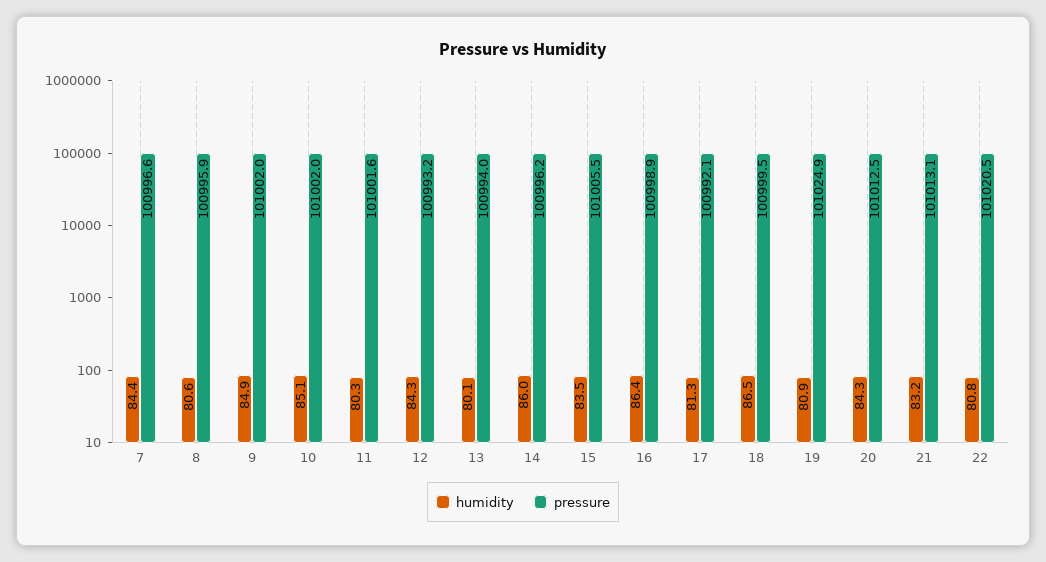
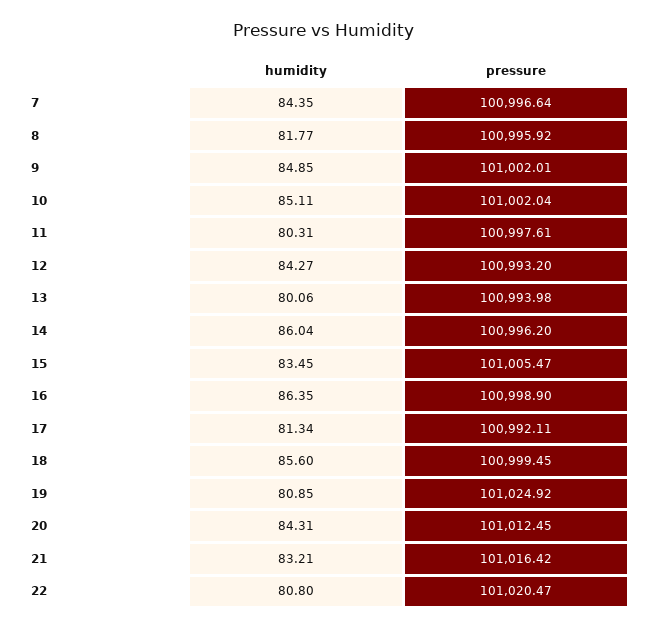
humidity, 8: 80.6 -> 81.77
pressure, 11: 101001.6 -> 100997.61
humidity, 18: 86.5 -> 85.6
pressure, 21: 101013.1 -> 101016.42

